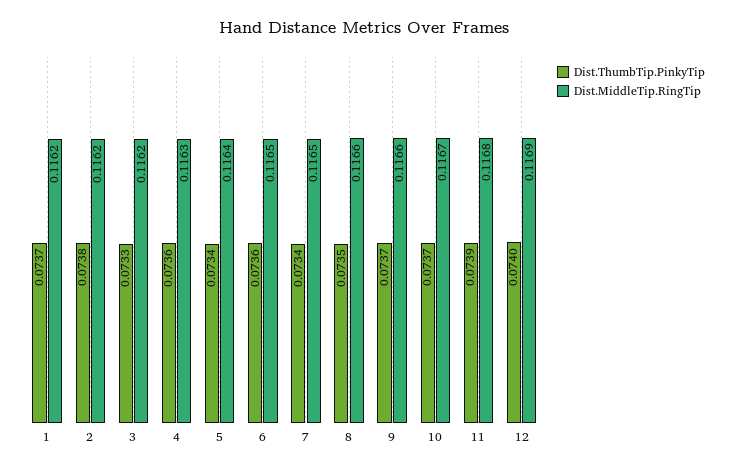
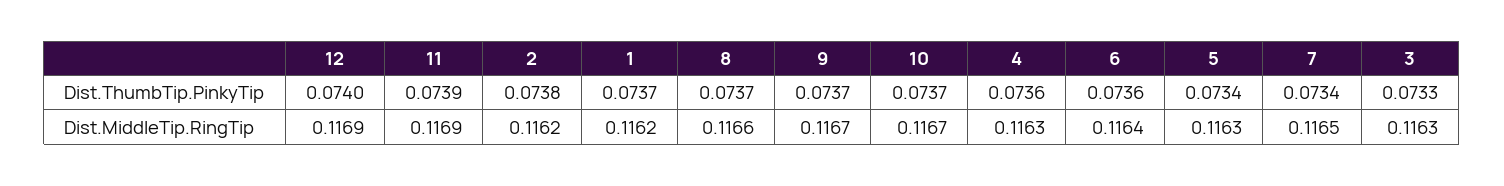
Dist.MiddleTip.RingTip, 3: 0.1162 -> 0.1163
Dist.MiddleTip.RingTip, 5: 0.1164 -> 0.1163
Dist.MiddleTip.RingTip, 6: 0.1165 -> 0.1164
Dist.ThumbTip.PinkyTip, 8: 0.0735 -> 0.0737
Dist.MiddleTip.RingTip, 9: 0.1166 -> 0.1167
Dist.MiddleTip.RingTip, 11: 0.1168 -> 0.1169

